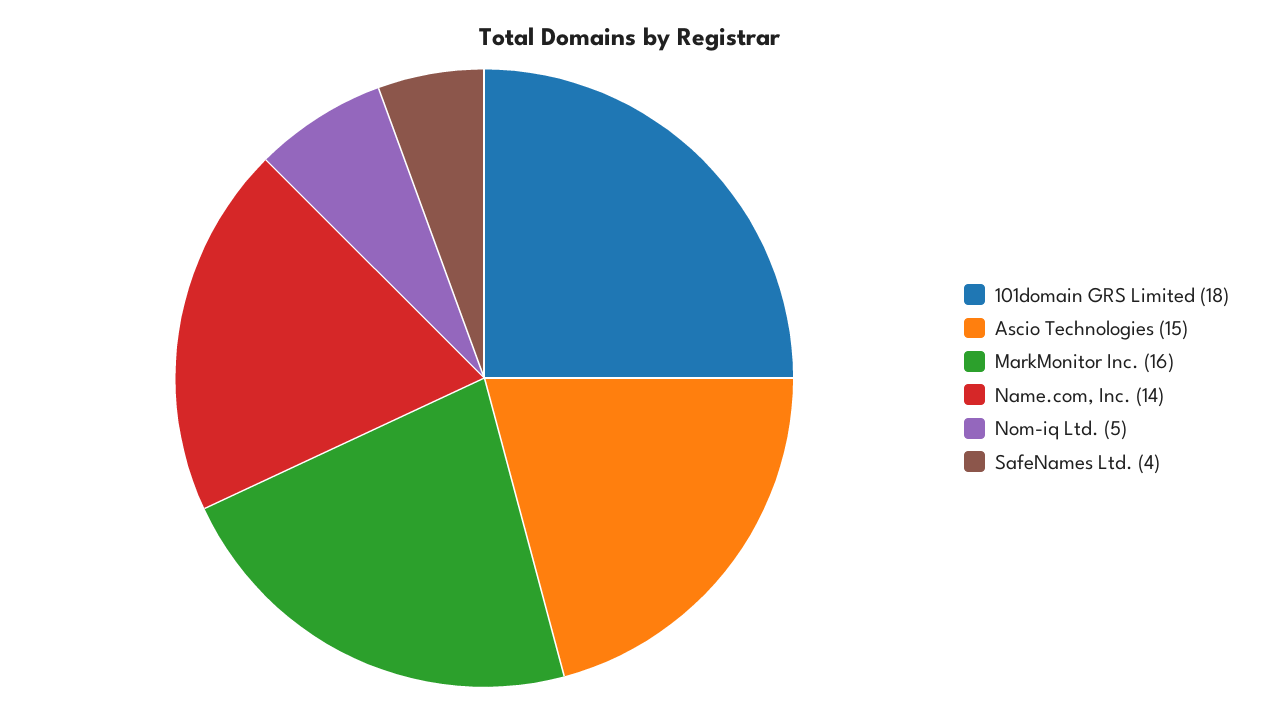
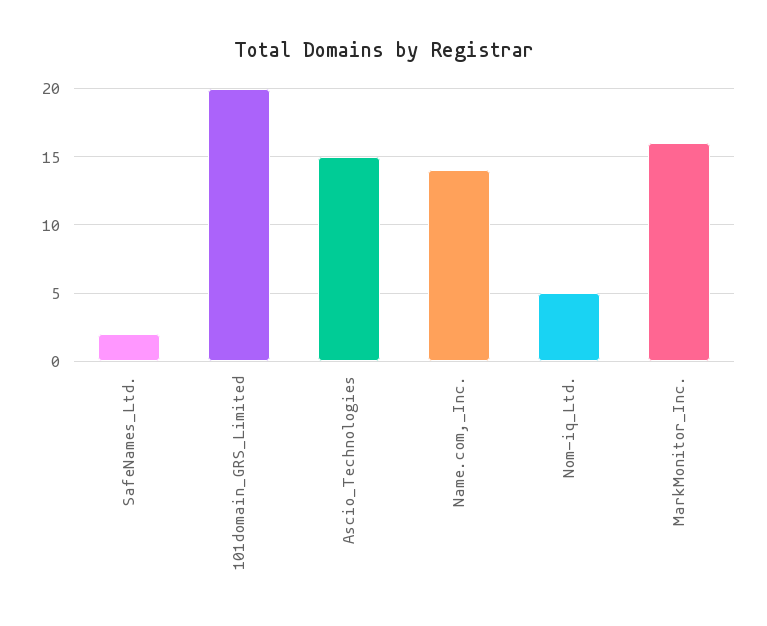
101domain GRS Limited: 18 -> 20
SafeNames Ltd.: 4 -> 2

